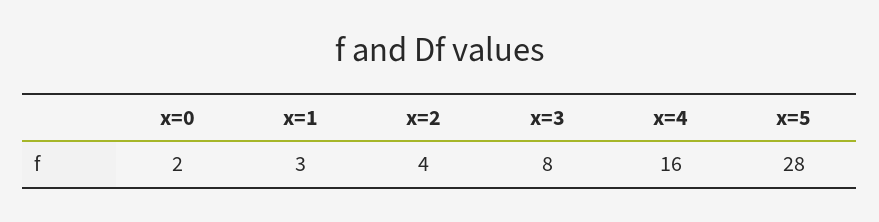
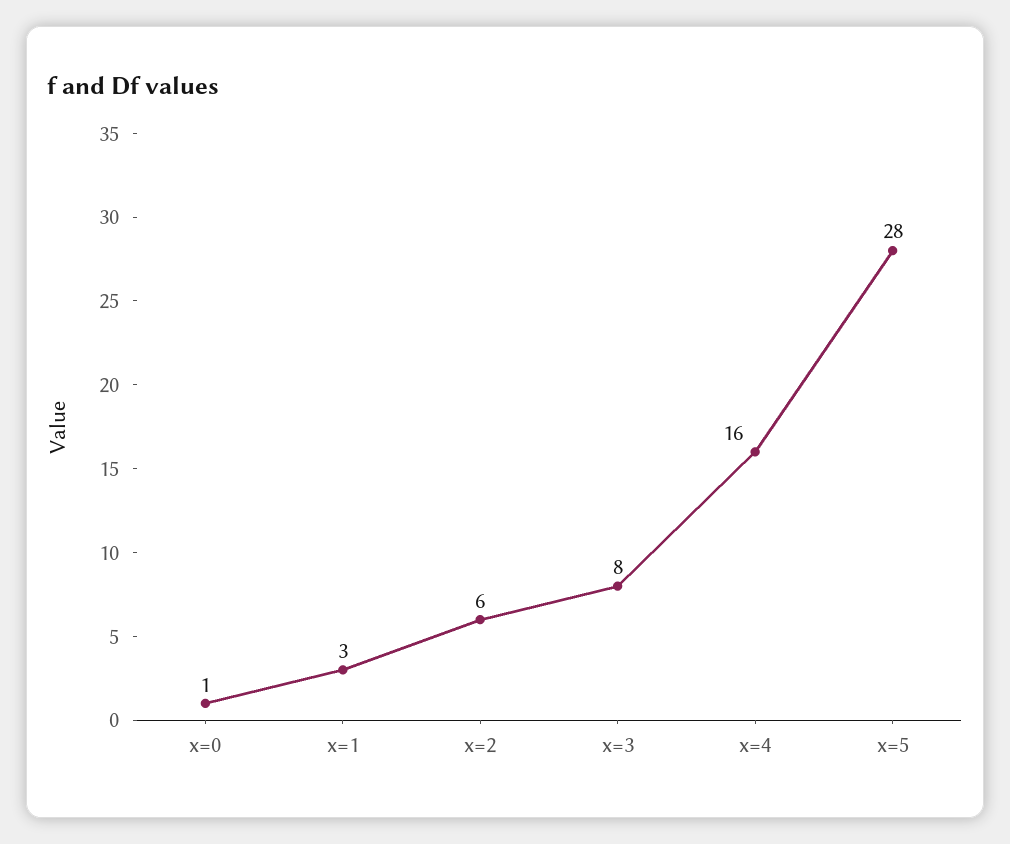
x=0: 2 -> 1
x=2: 4 -> 6

